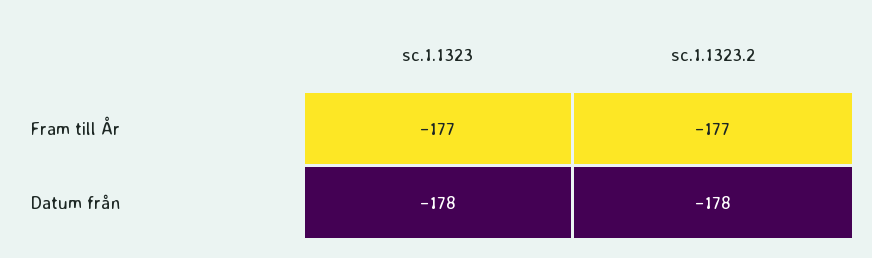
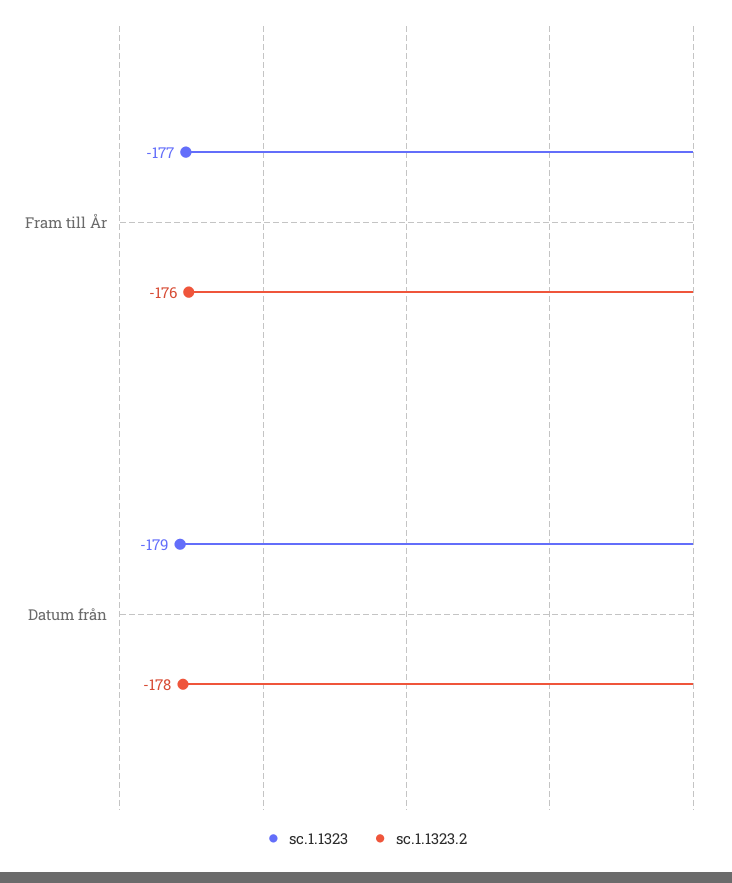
sc.1.1323.2, Fram till År: -177 -> -176
sc.1.1323, Datum från: -178 -> -179

